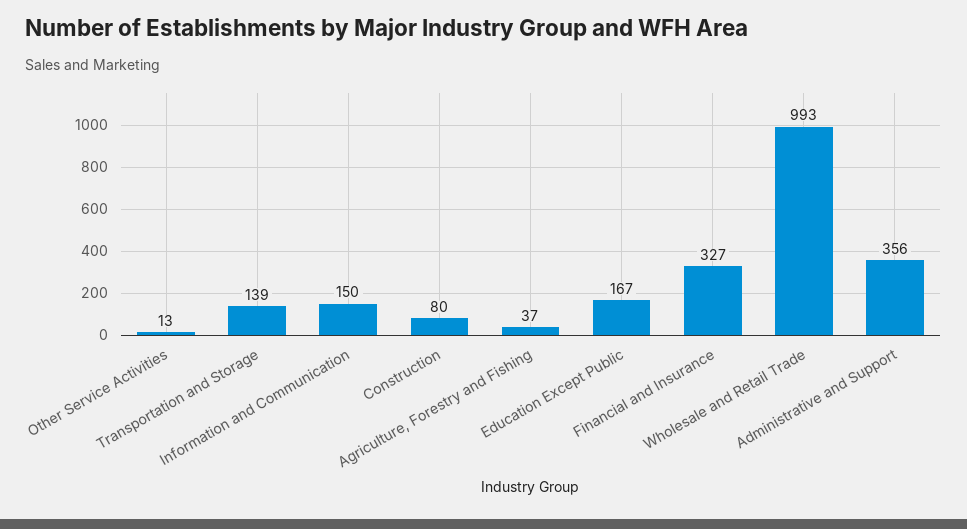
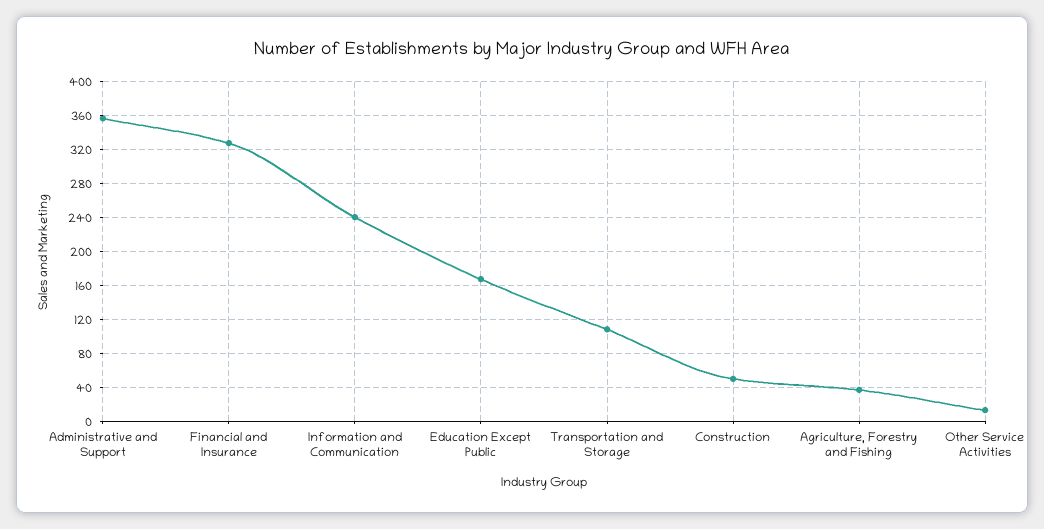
Transportation and Storage: 139 -> 110
Information and Communication: 150 -> 240
Construction: 80 -> 50
Wholesale and Retail Trade: 993 -> none

